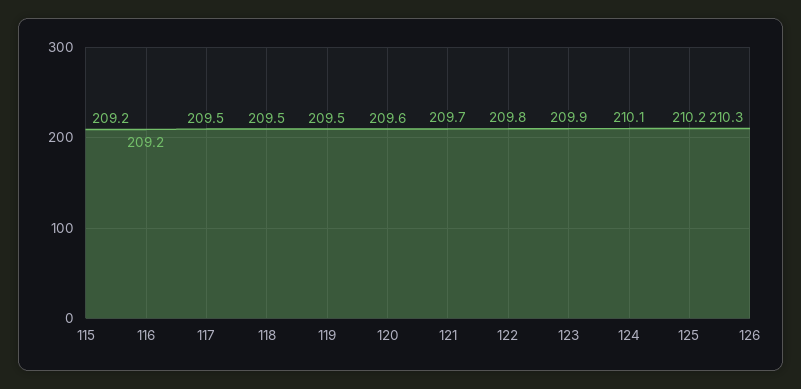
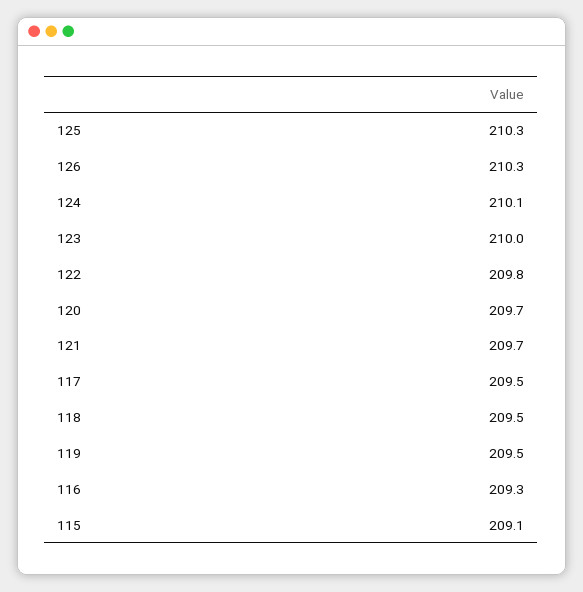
115: 209.2 -> 209.1
116: 209.2 -> 209.3
120: 209.6 -> 209.7
123: 209.9 -> 210
125: 210.2 -> 210.3

